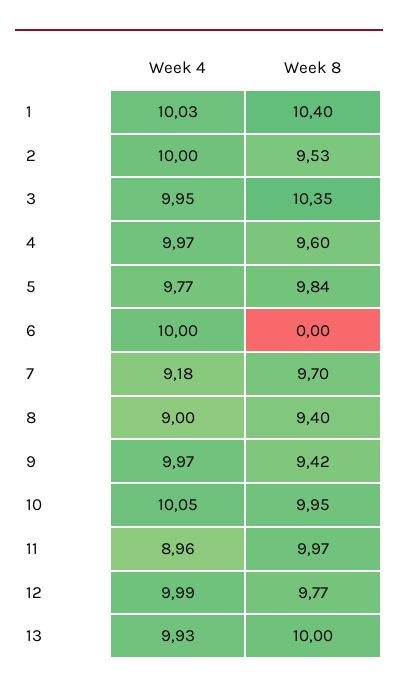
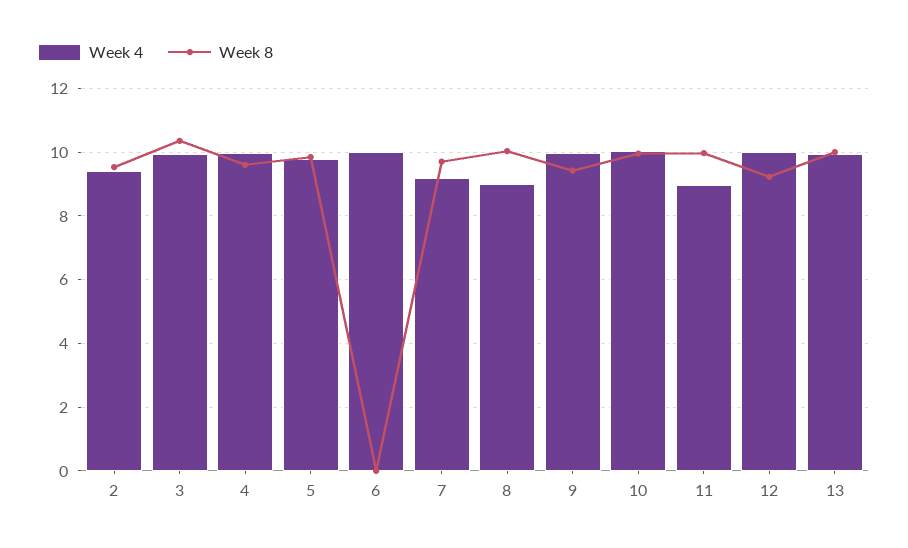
Week 4, 1: 10.03 -> none
Week 8, 1: 10.4 -> none
Week 4, 2: 10 -> 9.4
Week 8, 8: 9.4 -> 10
Week 8, 12: 9.77 -> 9.2

